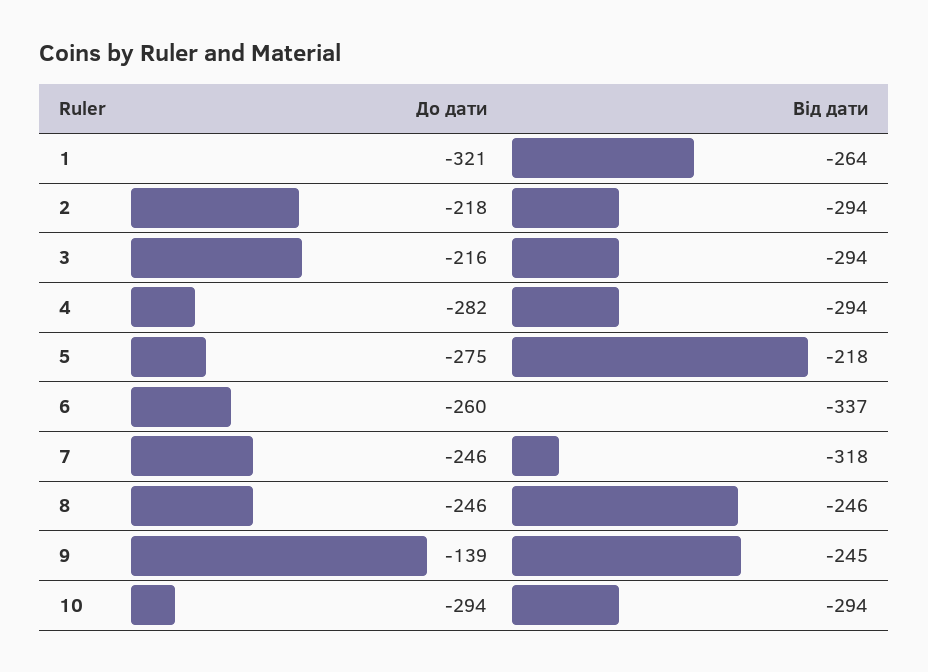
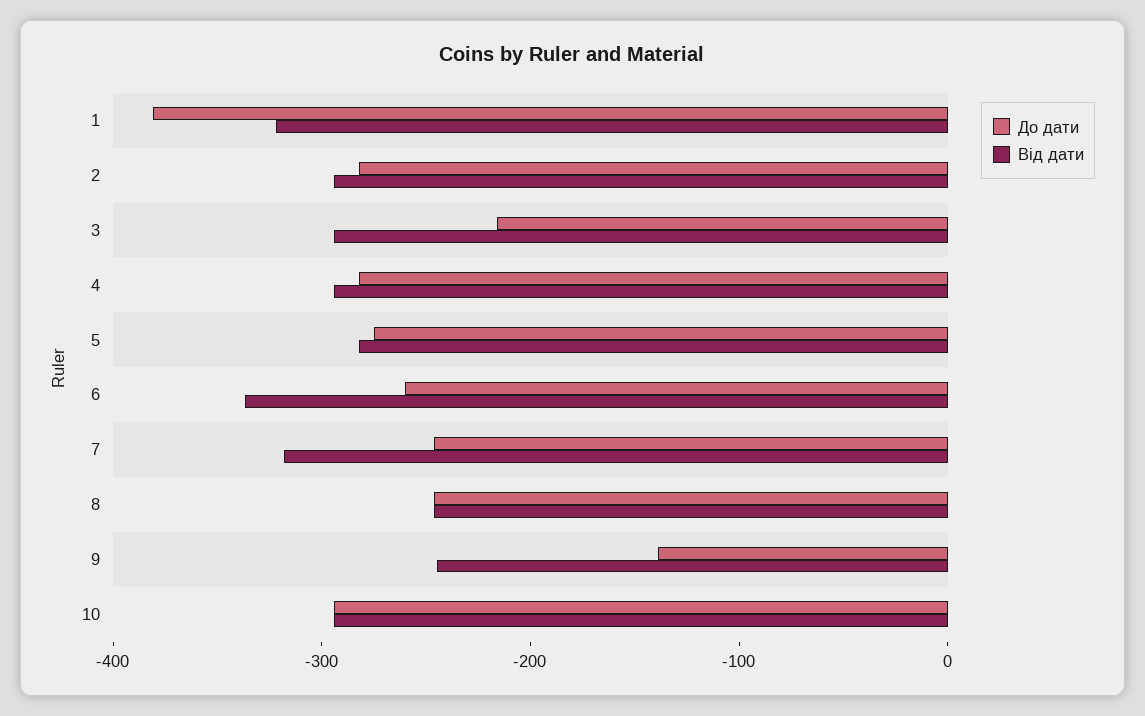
До дати, 1: -321 -> -380
Від дати, 1: -264 -> -320
До дати, 2: -218 -> -280
Від дати, 5: -218 -> -280

